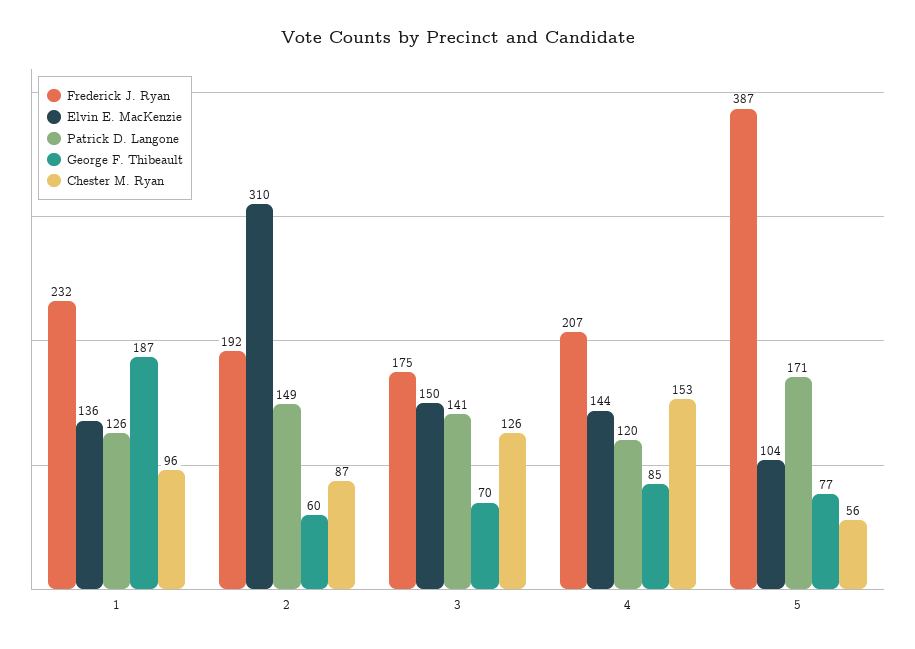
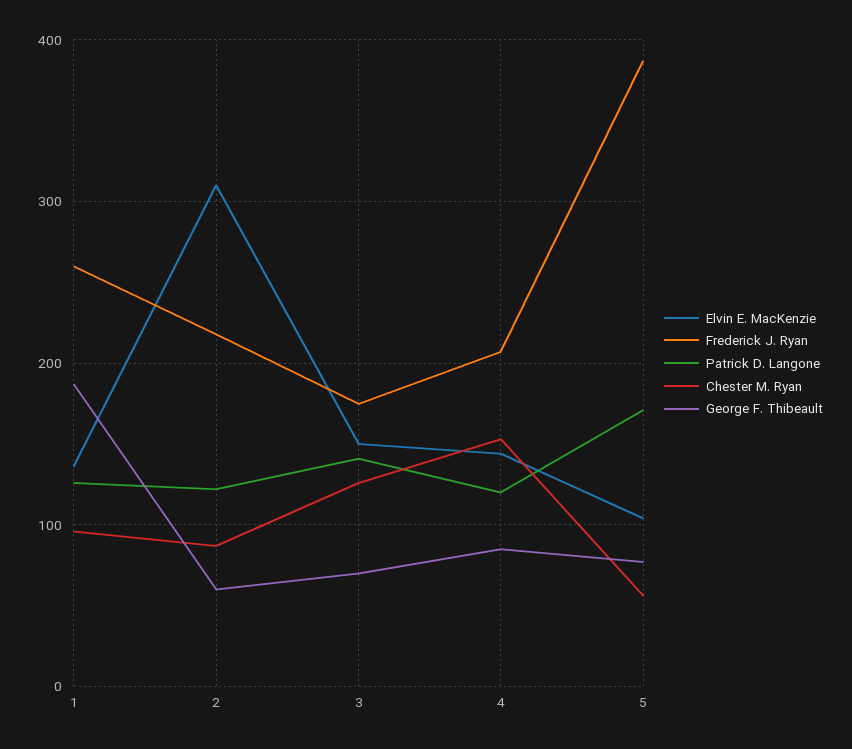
Frederick J. Ryan, 1: 232 -> 260
Frederick J. Ryan, 2: 192 -> 220
Patrick D. Langone, 2: 149 -> 120

